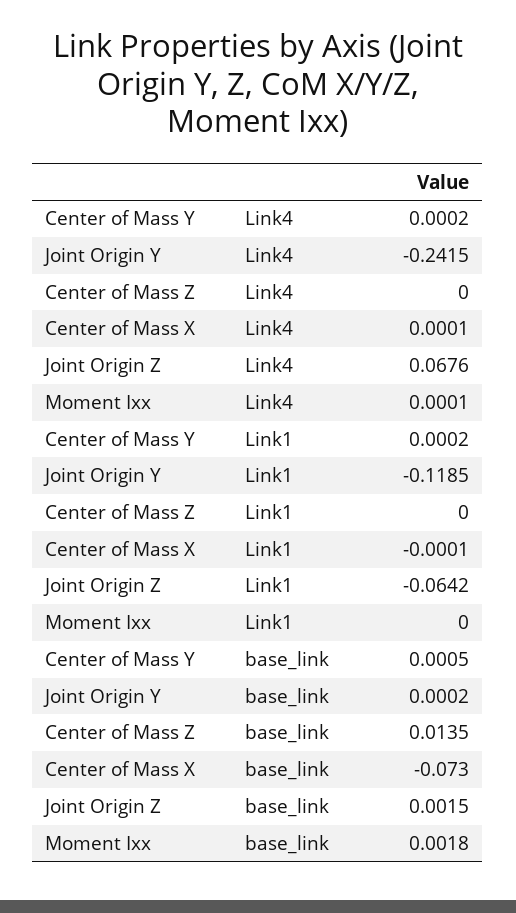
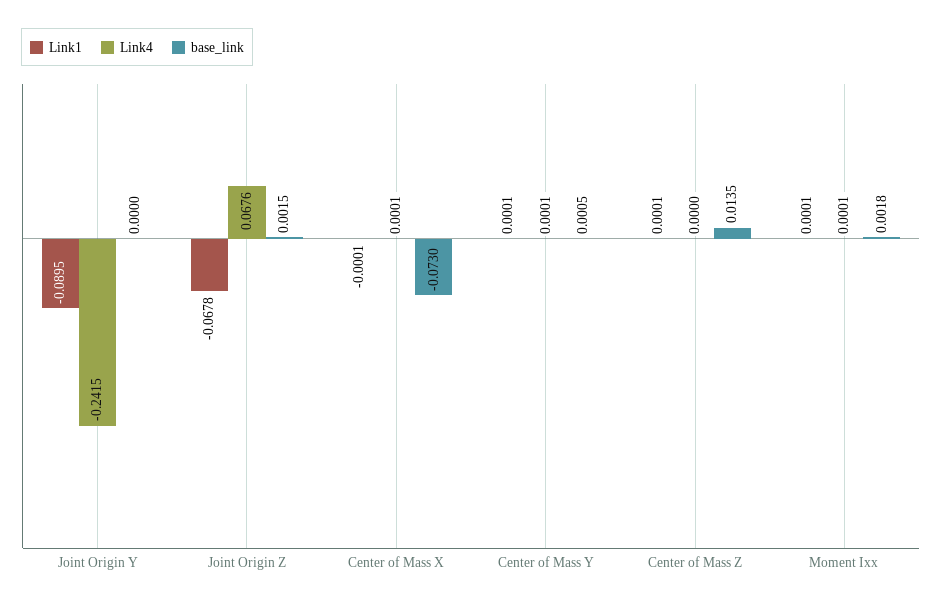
Link4, Center of Mass Y: 0.0002 -> 0.0001
Link1, Center of Mass Y: 0.0002 -> 0.0001
Link1, Joint Origin Y: -0.1185 -> -0.0895
Link1, Center of Mass Z: 0 -> 0.0001
Link1, Joint Origin Z: -0.0642 -> -0.0678
Link1, Moment Ixx: 0 -> 0.0001
base_link, Joint Origin Y: 0.0002 -> 0

